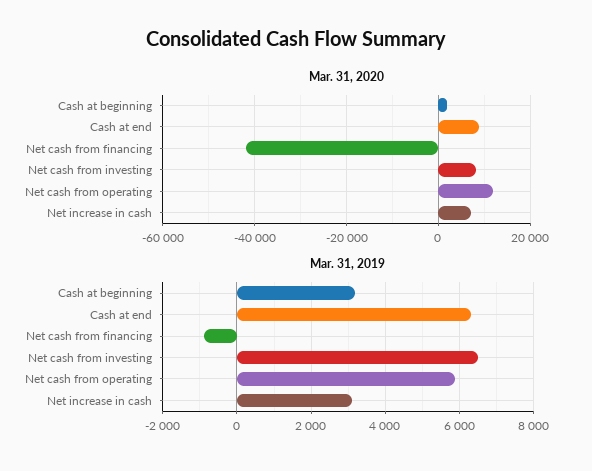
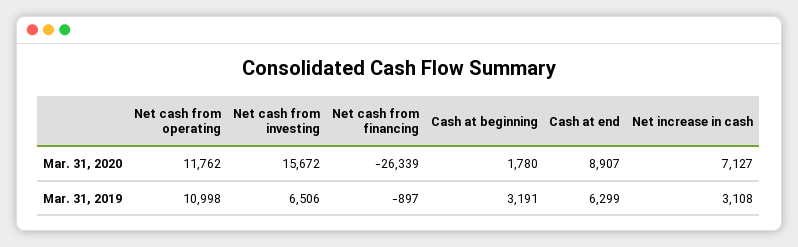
Mar. 31, 2020, Net cash from financing: -42000 -> -26339
Mar. 31, 2020, Net cash from investing: 8000 -> 15672
Mar. 31, 2019, Net cash from operating: 5800 -> 10998

